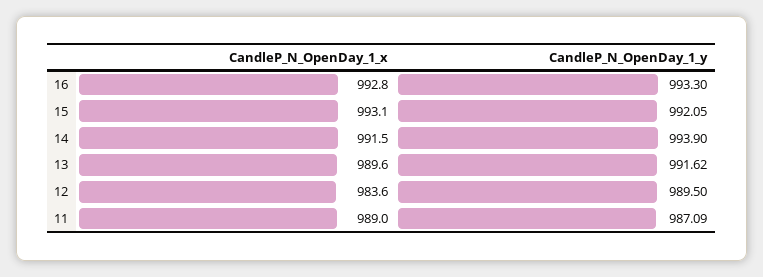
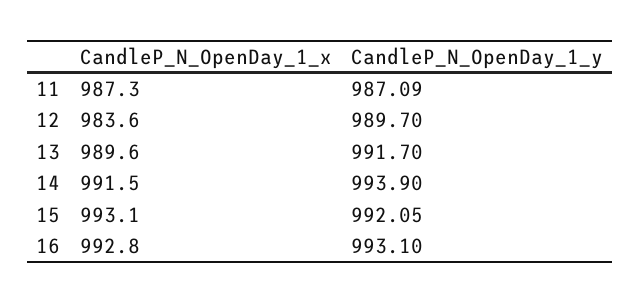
CandleP_N_OpenDay_1_y, 16: 993.3 -> 993.1
CandleP_N_OpenDay_1_y, 13: 991.62 -> 991.7
CandleP_N_OpenDay_1_y, 12: 989.5 -> 989.7
CandleP_N_OpenDay_1_x, 11: 989 -> 987.3

